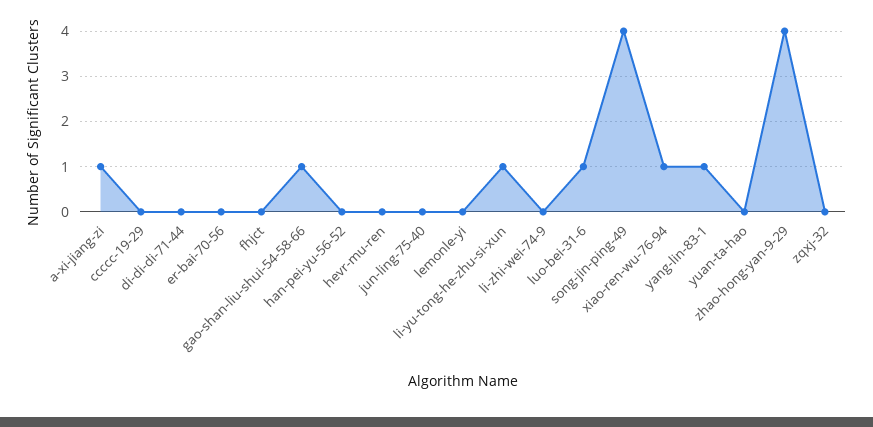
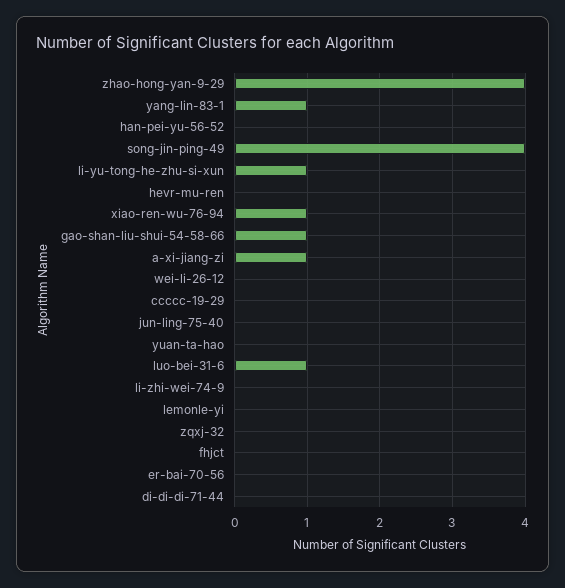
wei-li-26-12: none -> 0

